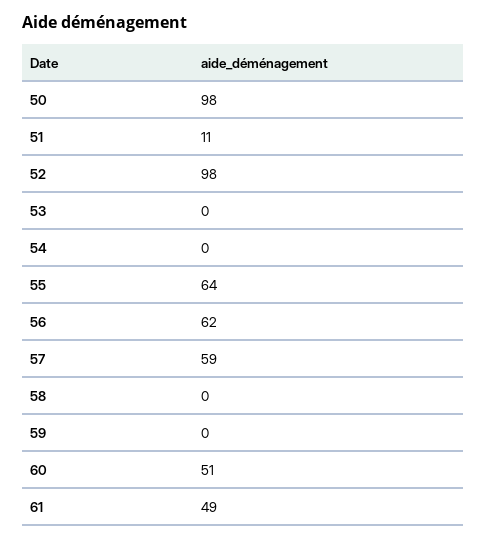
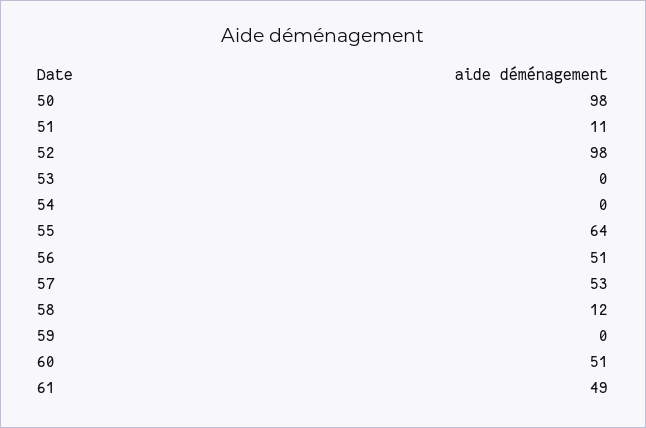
56: 62 -> 51
57: 59 -> 53
58: 0 -> 12

